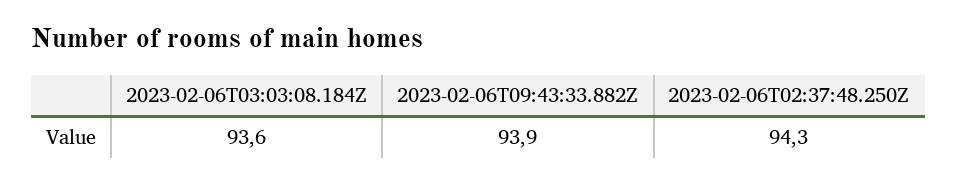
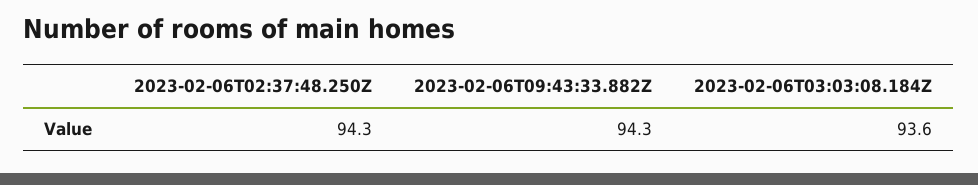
2023-02-06T09:43:33.882Z: 93.9 -> 94.3

